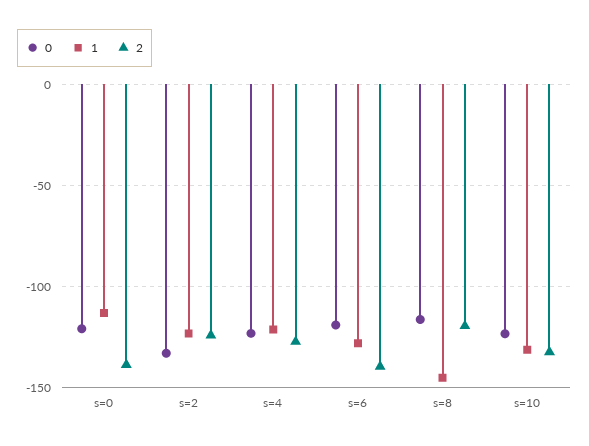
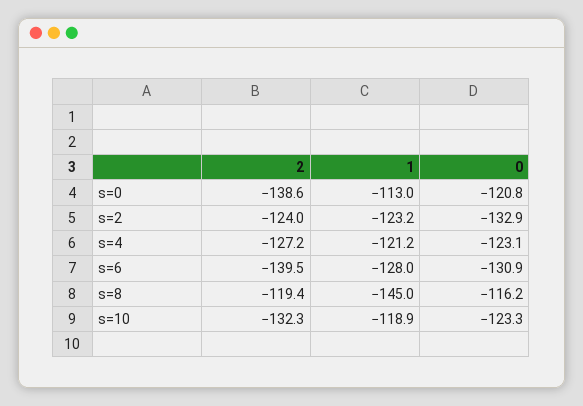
0, s=6: -120 -> -130.9
1, s=10: -130 -> -118.9

